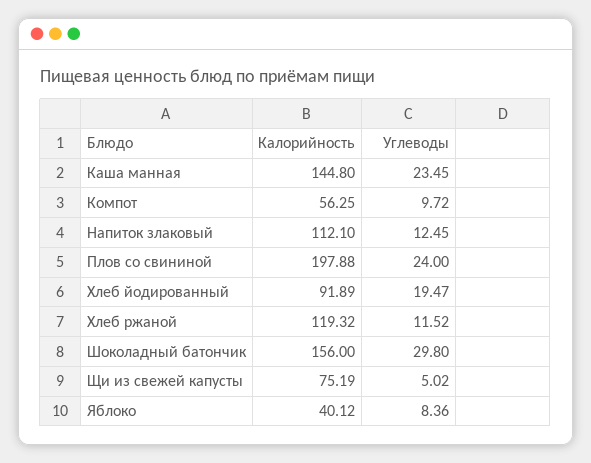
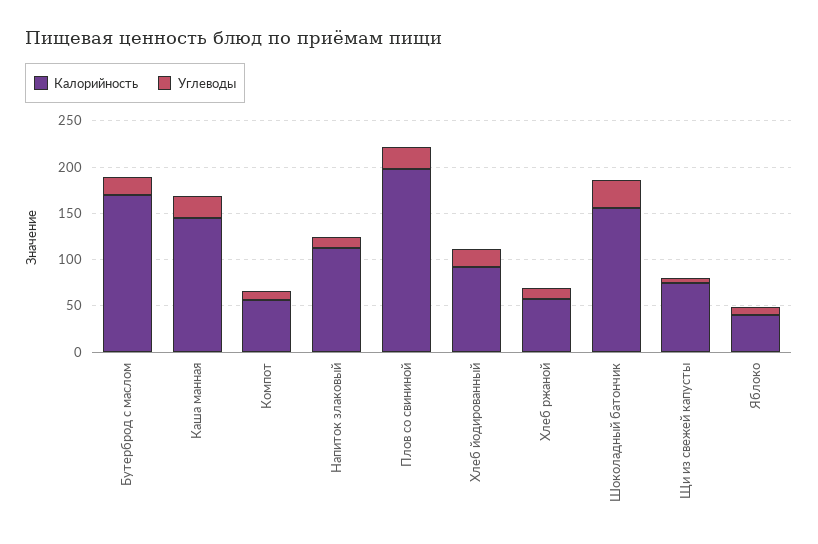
Калорийность, Хлеб ржаной: 119.32 -> 60
Калорийность, Бутерброд с маслом: none -> 170
Углеводы, Бутерброд с маслом: none -> 20

